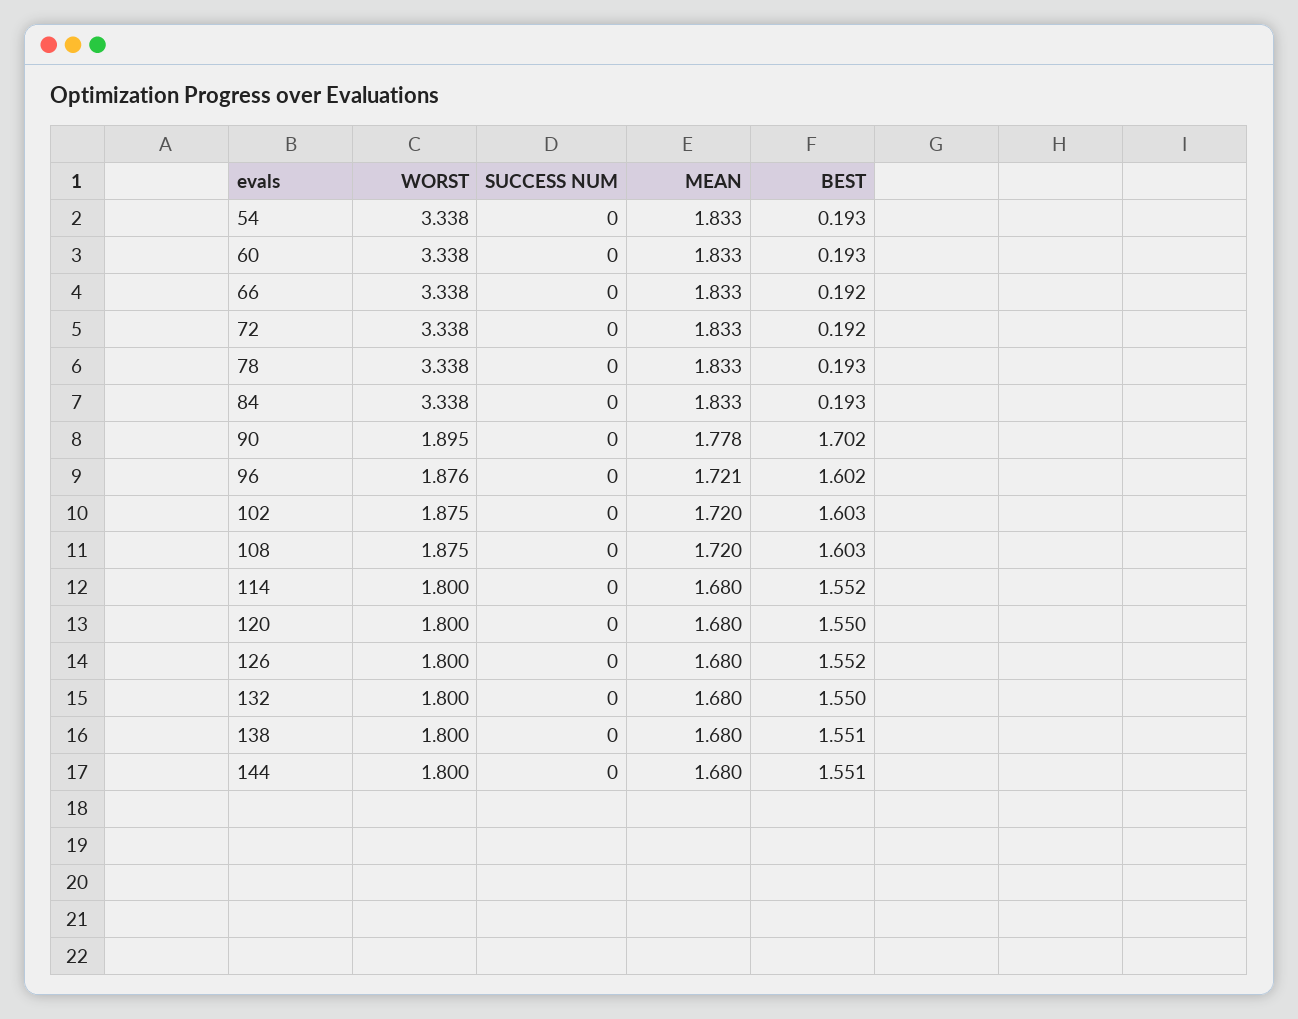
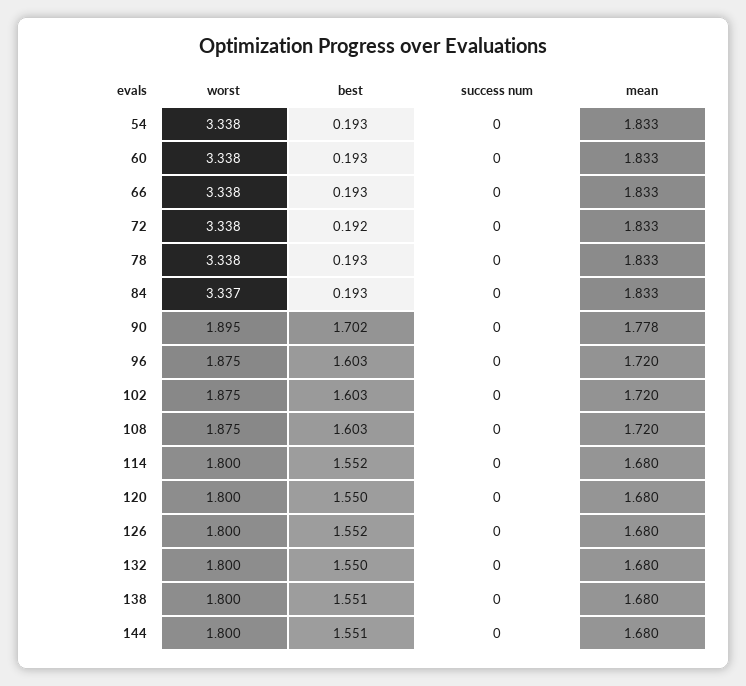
BEST, 66: 0.192 -> 0.193
WORST, 84: 3.338 -> 3.337
WORST, 96: 1.876 -> 1.875
MEAN, 96: 1.721 -> 1.72
BEST, 96: 1.602 -> 1.603

